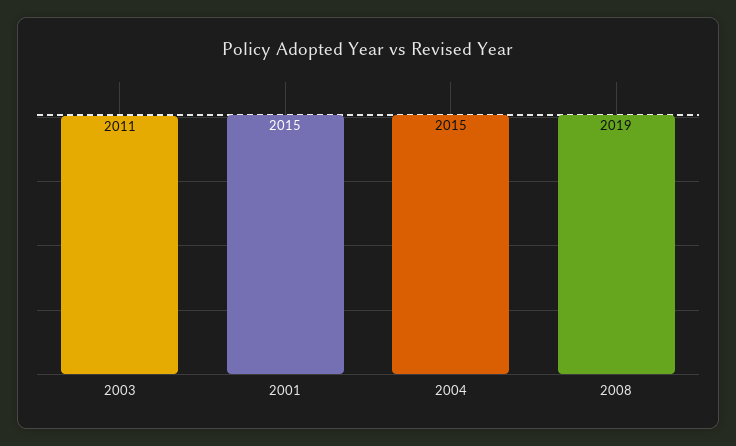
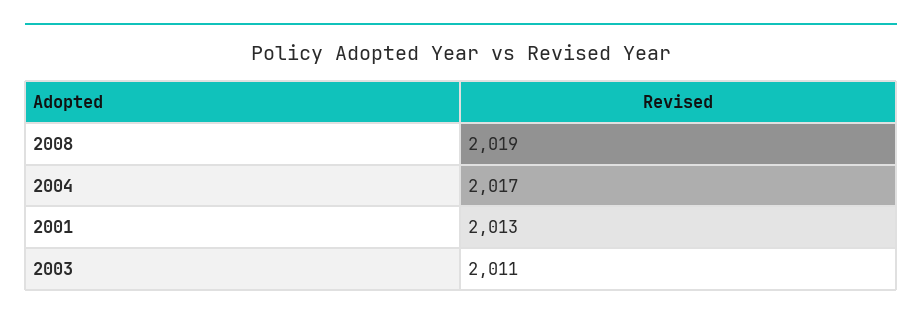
2001: 2015 -> 2013
2004: 2015 -> 2017

